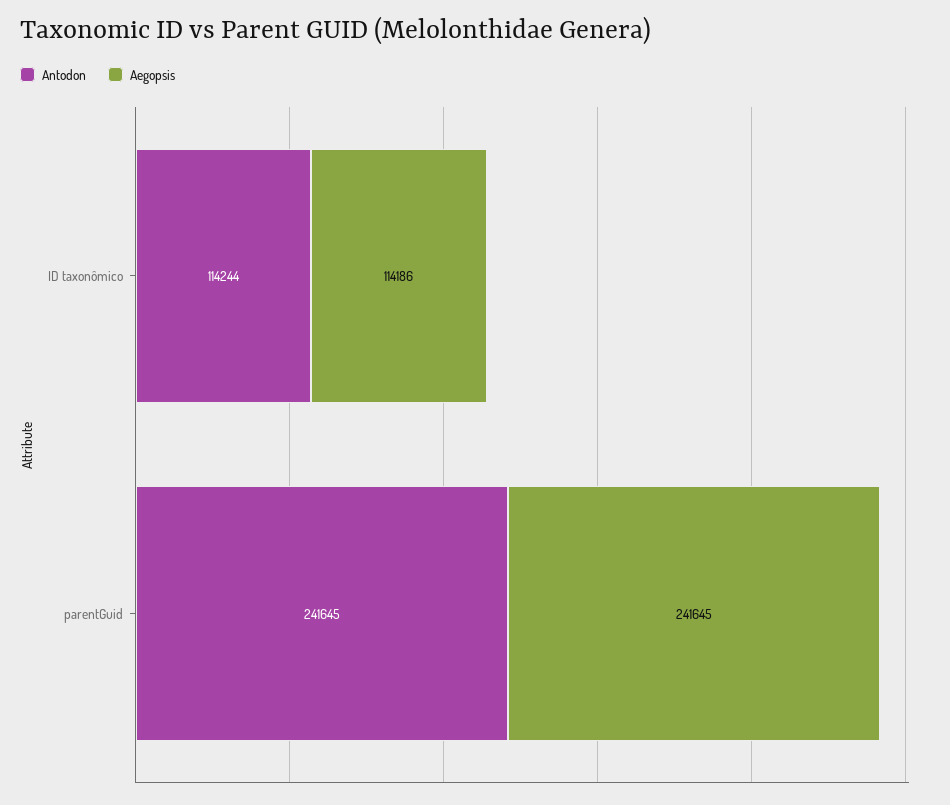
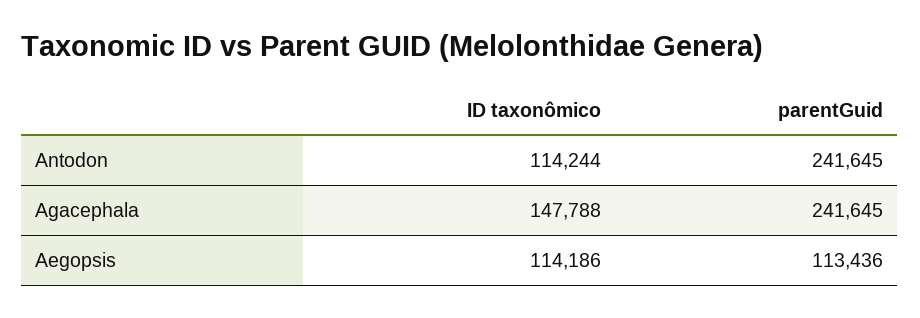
Aegopsis, parentGuid: 241645 -> 113436
Agacephala, ID taxonômico: none -> 147788
Agacephala, parentGuid: none -> 241645

